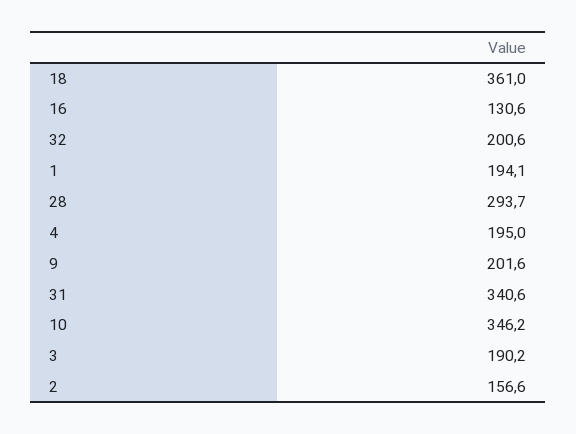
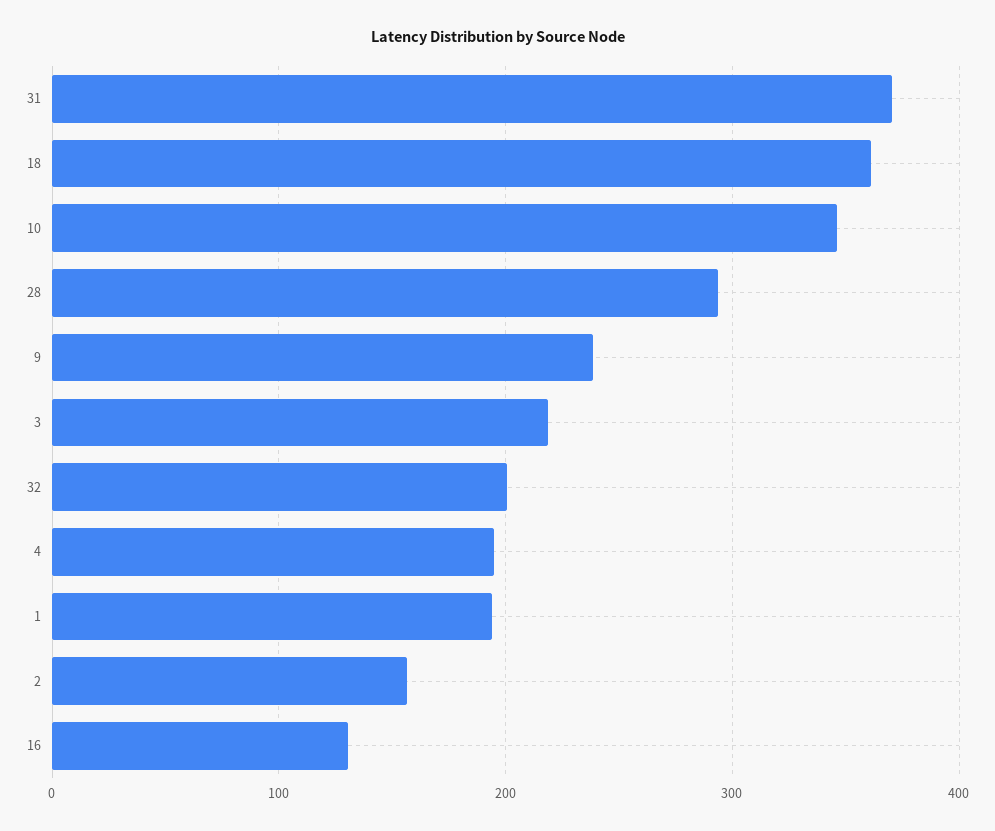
9: 201.6 -> 240
31: 340.6 -> 370
3: 190.2 -> 220

